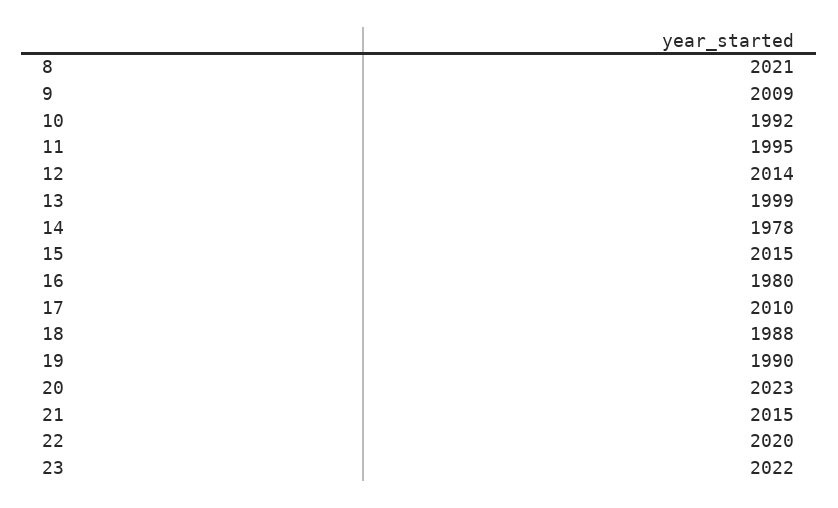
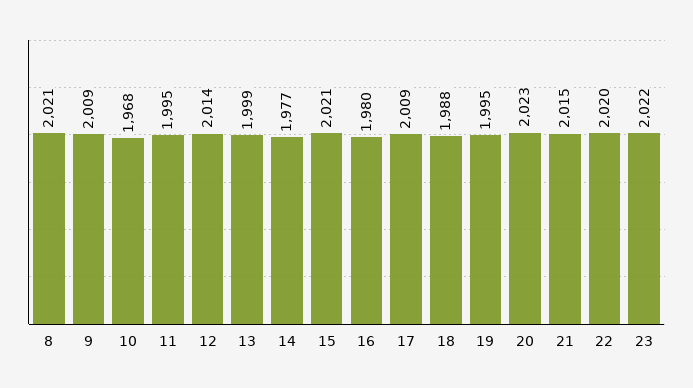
10: 1992 -> 1968
14: 1978 -> 1977
15: 2015 -> 2021
17: 2010 -> 2009
19: 1990 -> 1995

